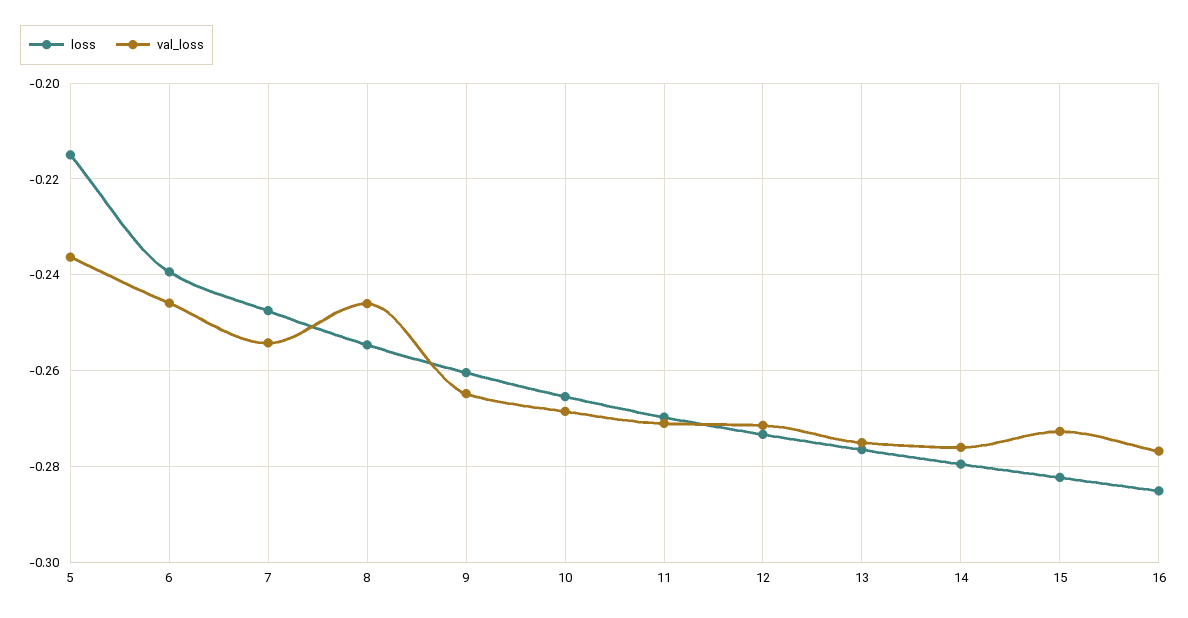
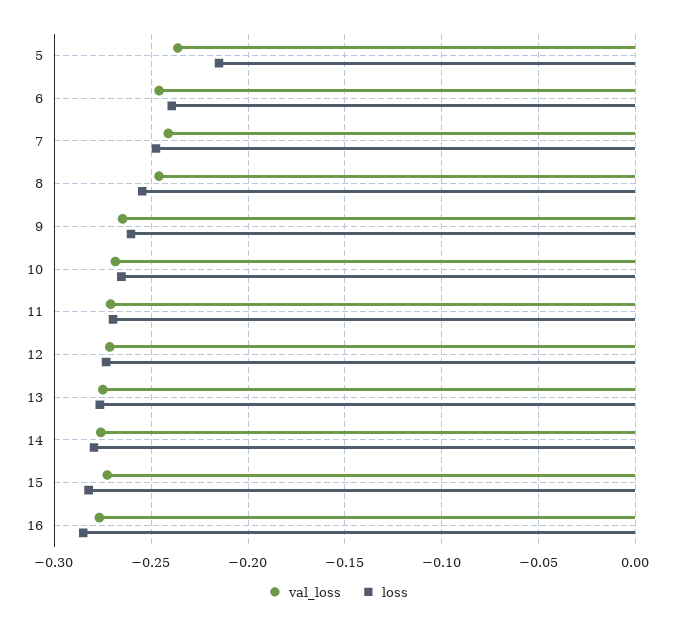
val_loss, 7: -0.254 -> -0.24

